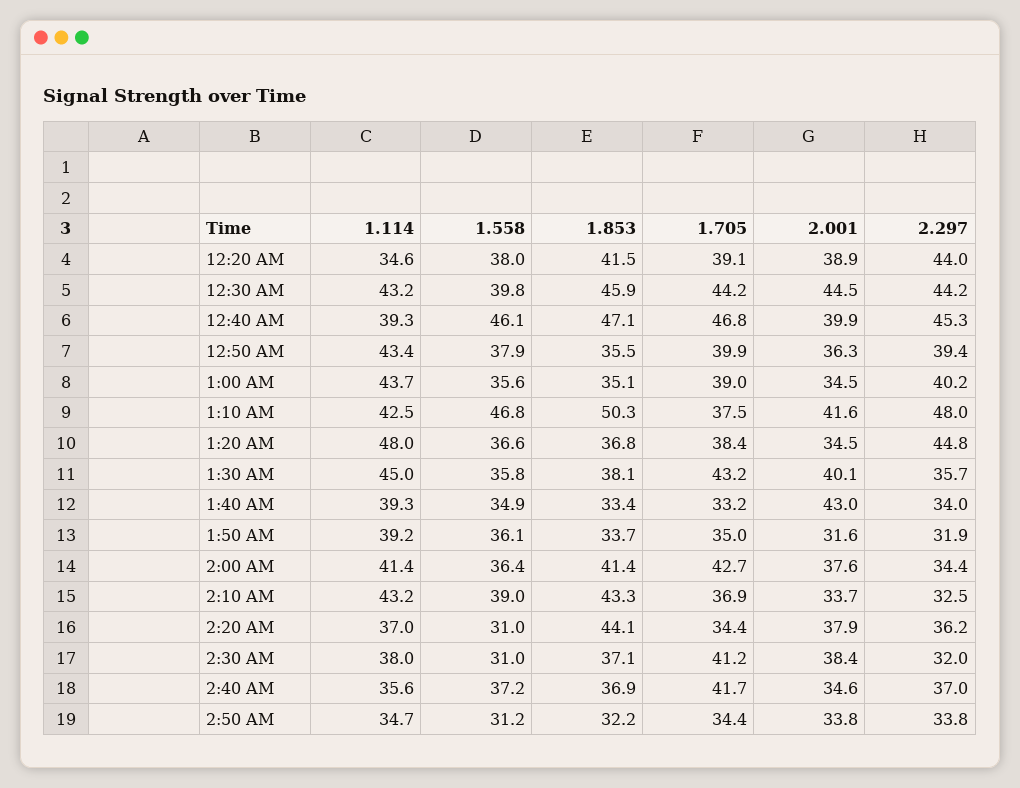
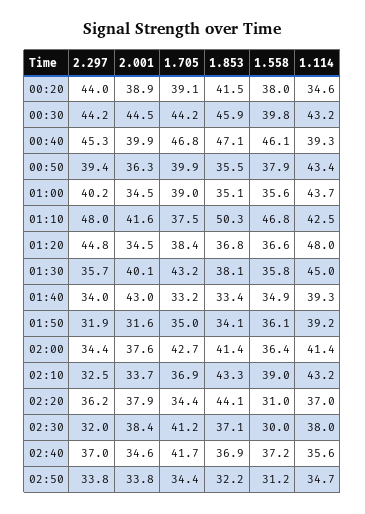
1.853, 1:50 AM: 33.7 -> 34.1
1.558, 2:30 AM: 31 -> 30

